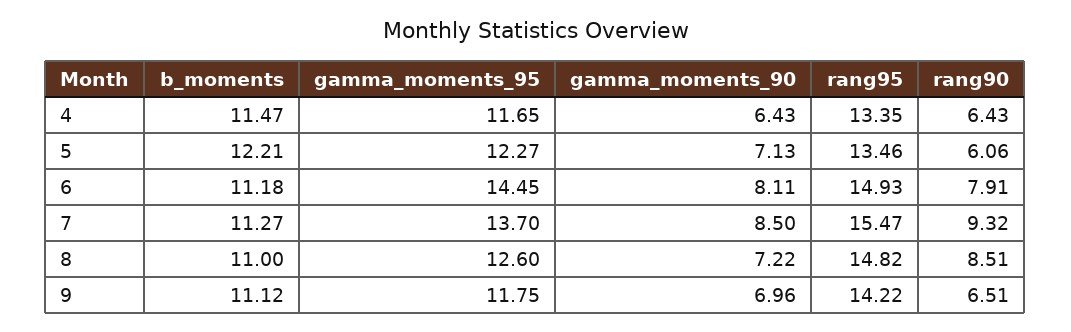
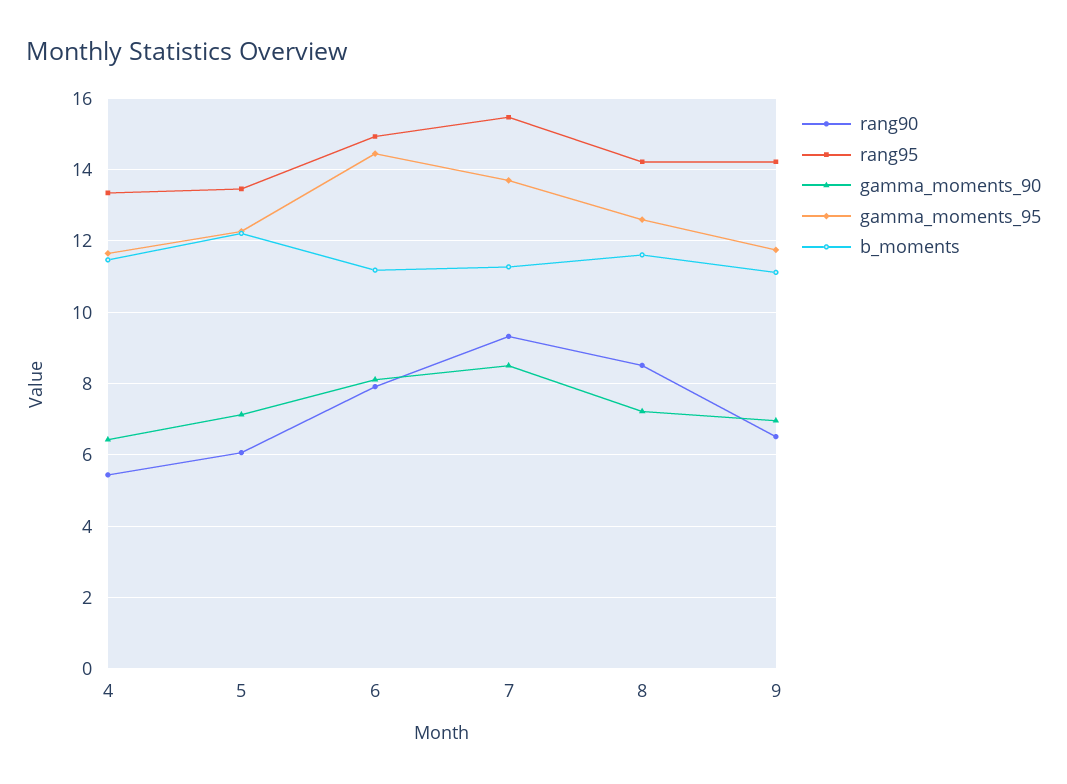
rang90, 4: 6.43 -> 5.4
b_moments, 8: 11 -> 11.6
rang95, 8: 14.82 -> 14.2

